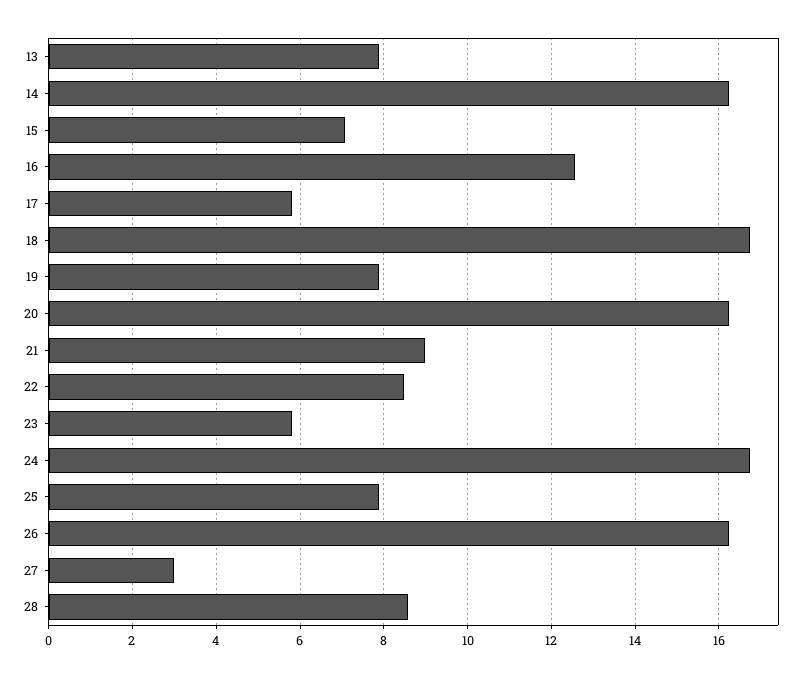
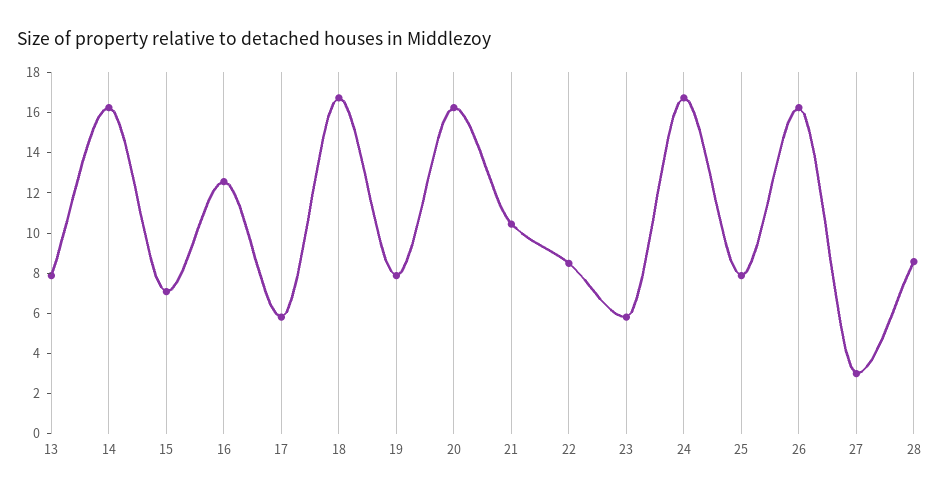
21: 9 -> 10.5

